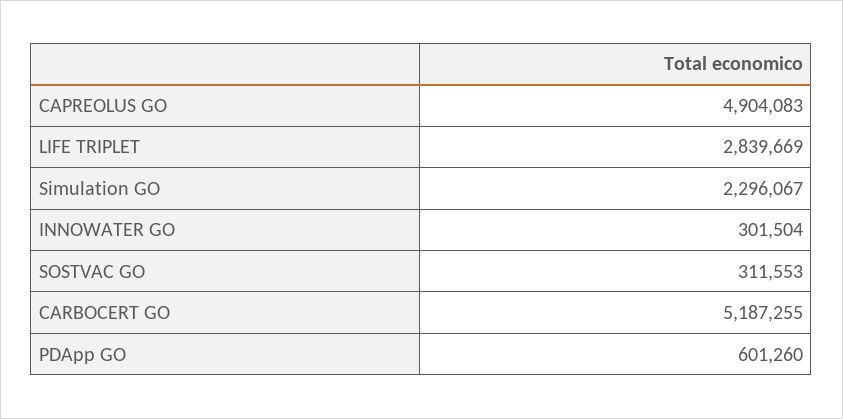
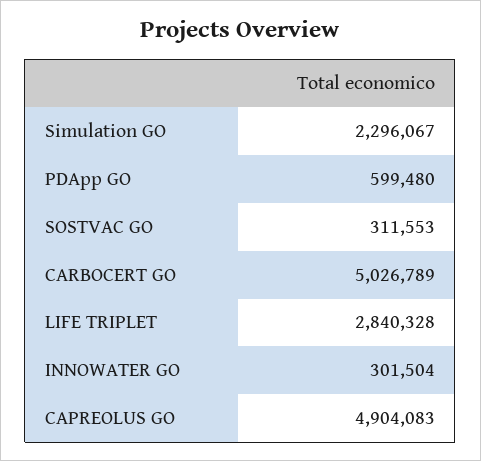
LIFE TRIPLET: 2839669 -> 2840328
CARBOCERT GO: 5187255 -> 5026789
PDApp GO: 601260 -> 599480

